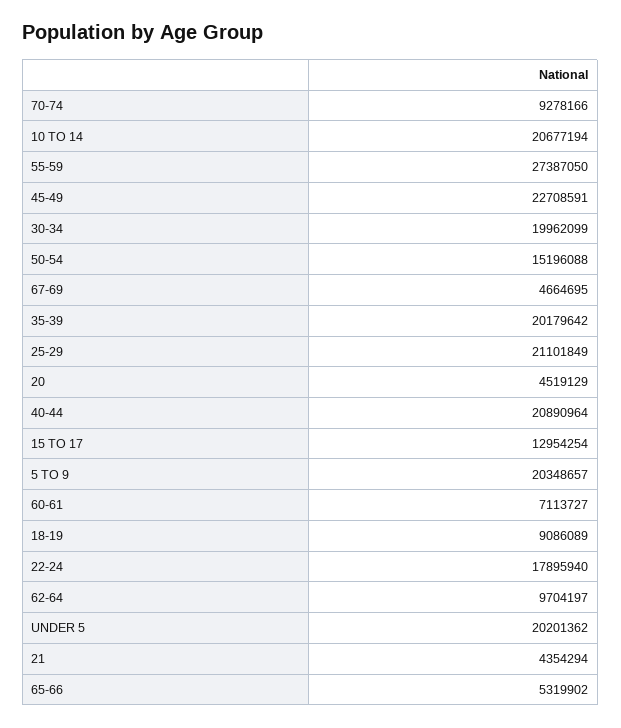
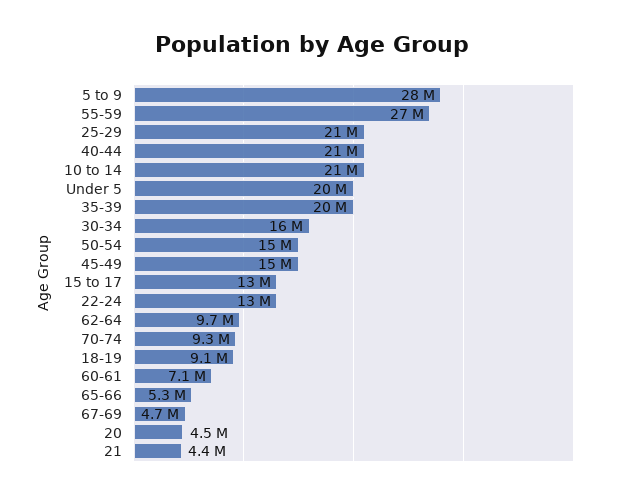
45-49: 22708591 -> 15000000
30-34: 19962099 -> 16000000
5 TO 9: 20348657 -> 28000000
22-24: 17895940 -> 13000000

